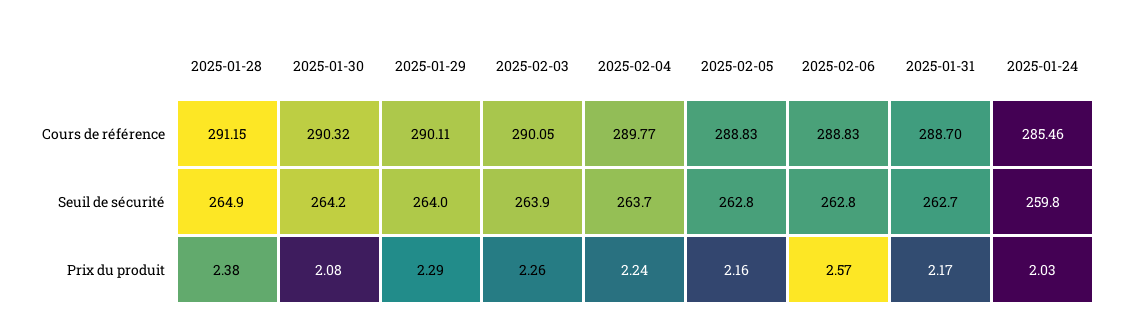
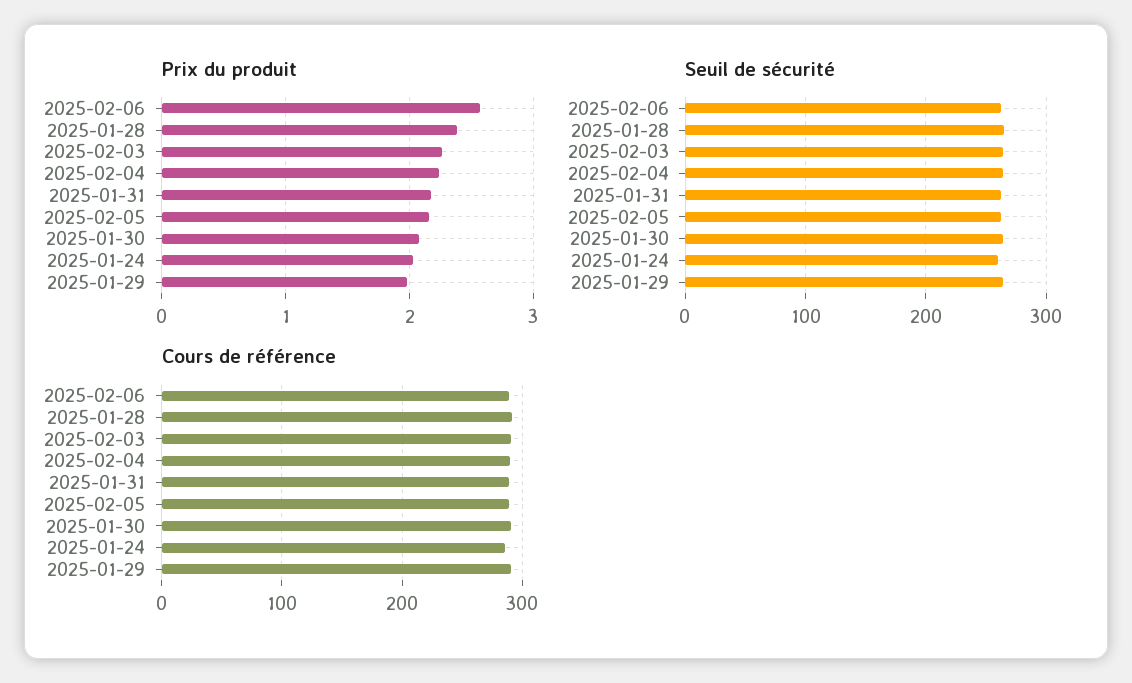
Prix du produit, 2025-01-29: 2.29 -> 2

